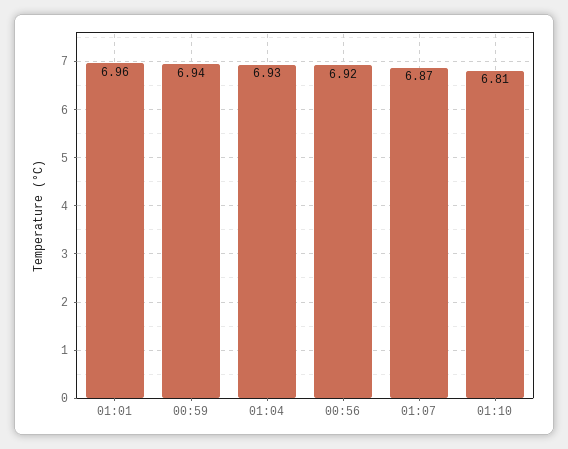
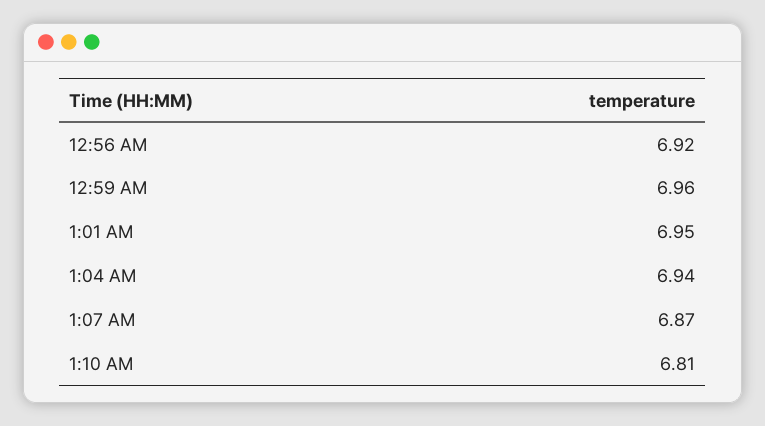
01:01: 6.96 -> 6.95
00:59: 6.94 -> 6.96
01:04: 6.93 -> 6.94

